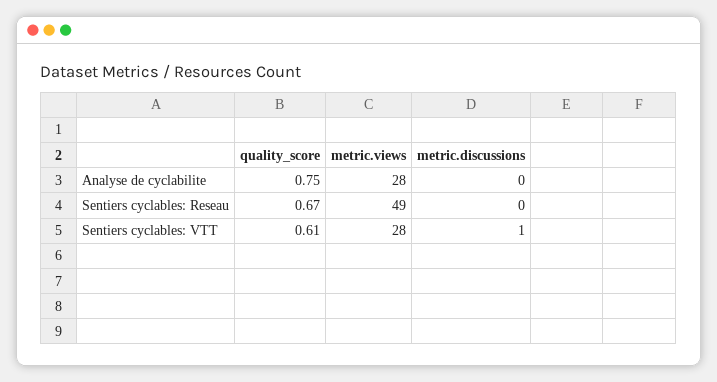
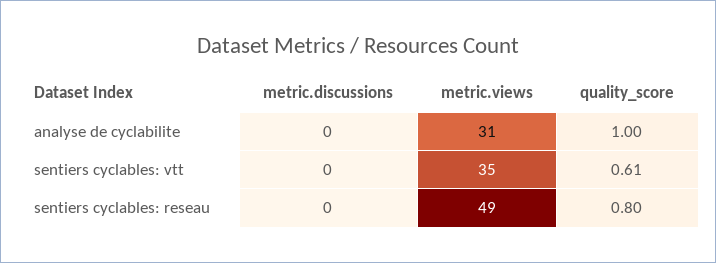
quality_score, Analyse de cyclabilite: 0.75 -> 1
metric.views, Analyse de cyclabilite: 28 -> 31
quality_score, Sentiers cyclables: Reseau: 0.67 -> 0.8
metric.views, Sentiers cyclables: VTT: 28 -> 35
metric.discussions, Sentiers cyclables: VTT: 1 -> 0

